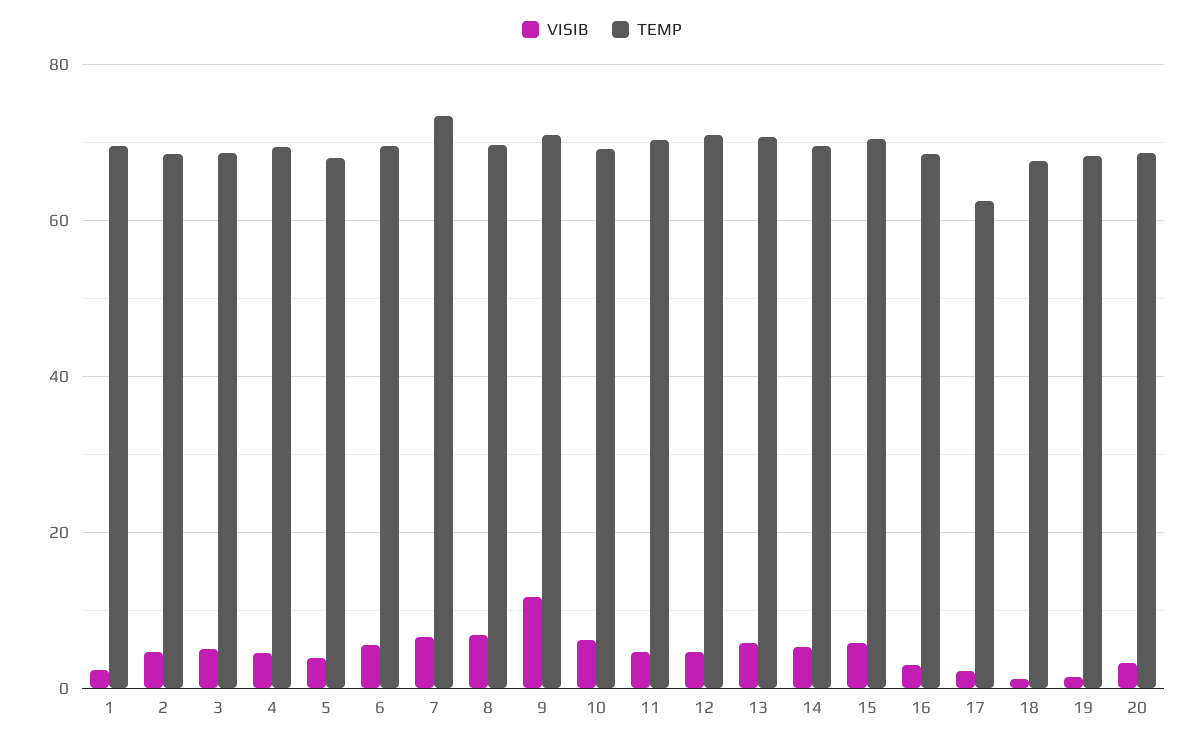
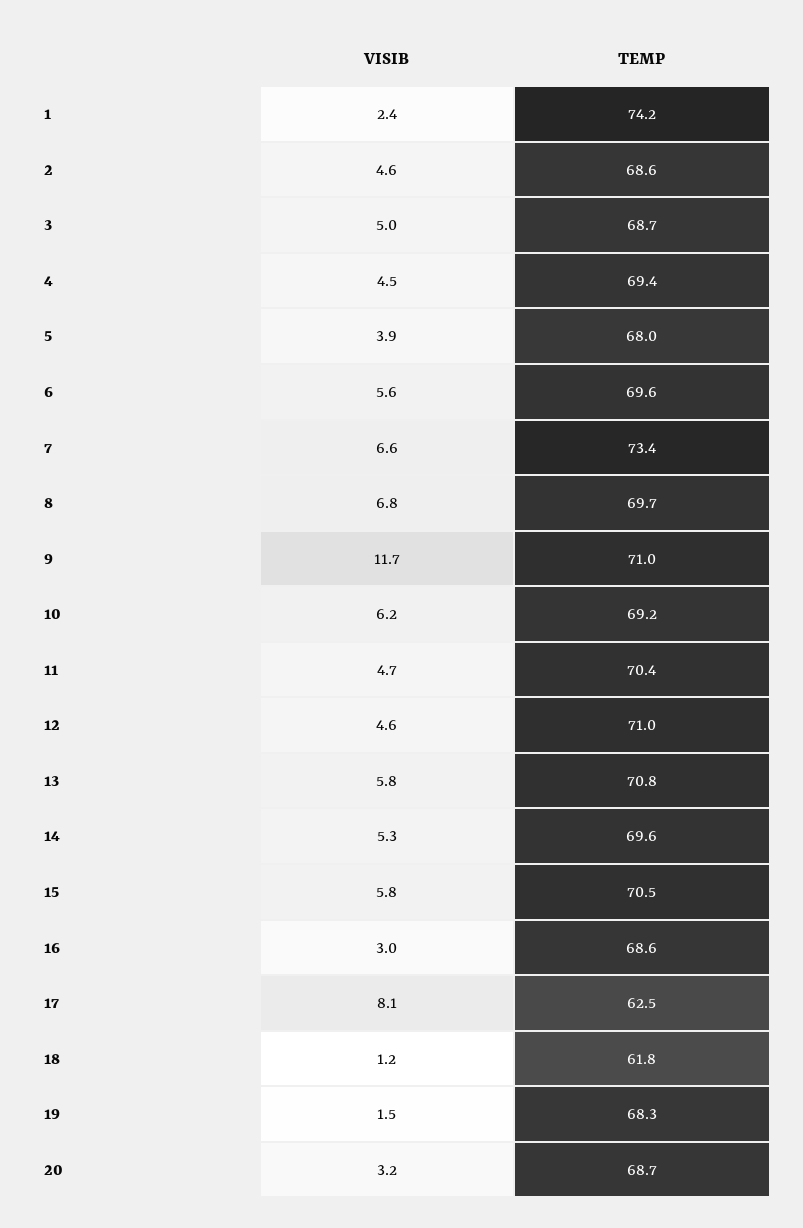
TEMP, 1: 70 -> 74.2
VISIB, 17: 2 -> 8.1
TEMP, 18: 68 -> 61.8

